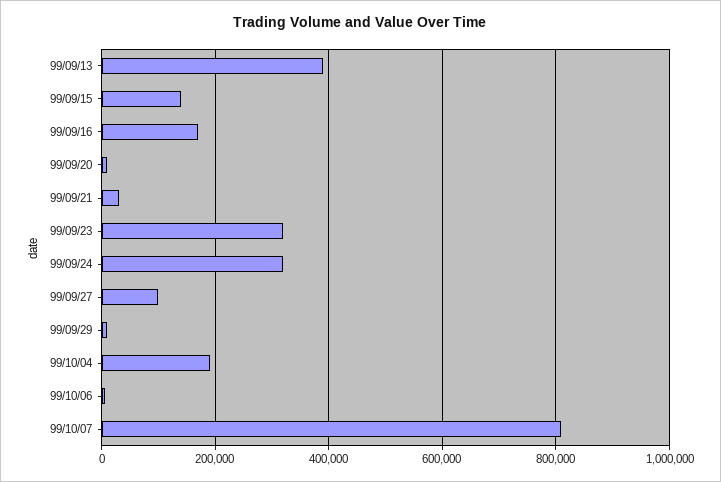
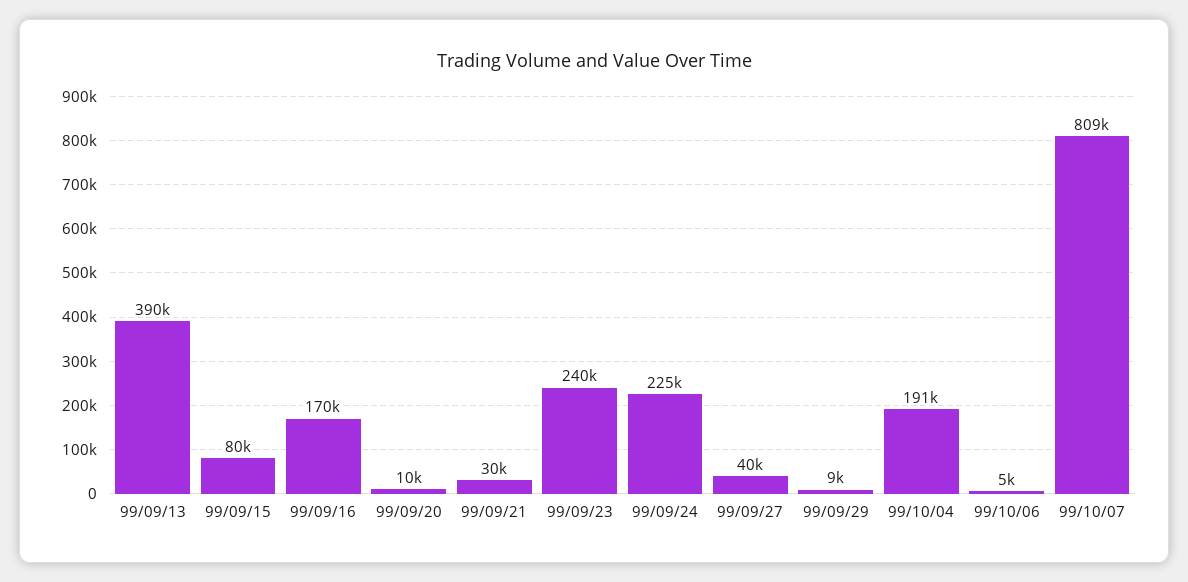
99/09/15: 140000 -> 80000
99/09/23: 320000 -> 240000
99/09/24: 320000 -> 225000
99/09/27: 100000 -> 40000

